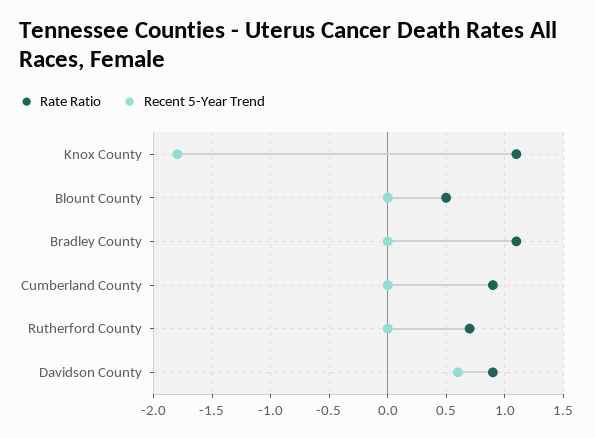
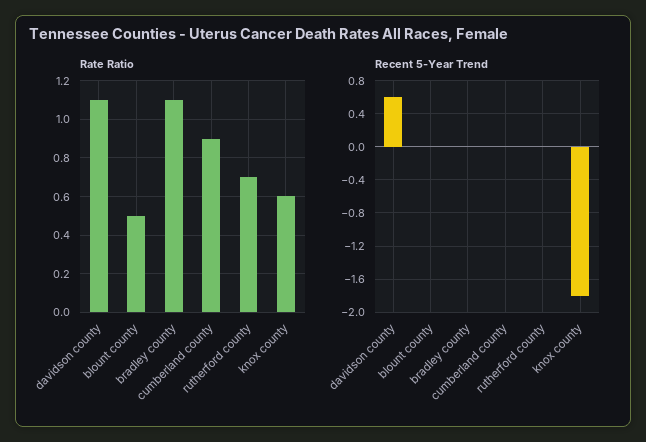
Rate Ratio, Knox County: 1.1 -> 0.6
Rate Ratio, Davidson County: 0.9 -> 1.1

